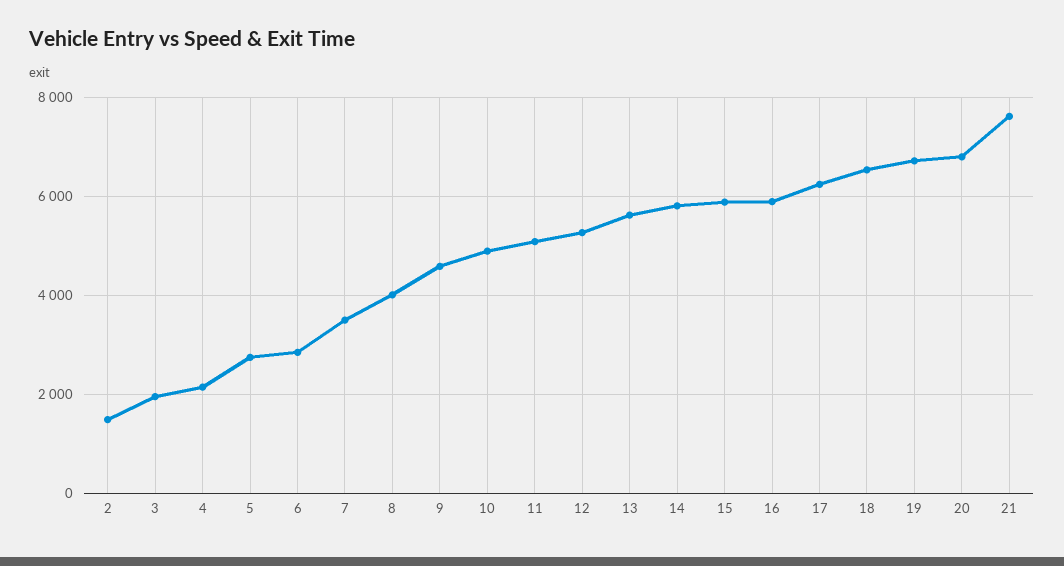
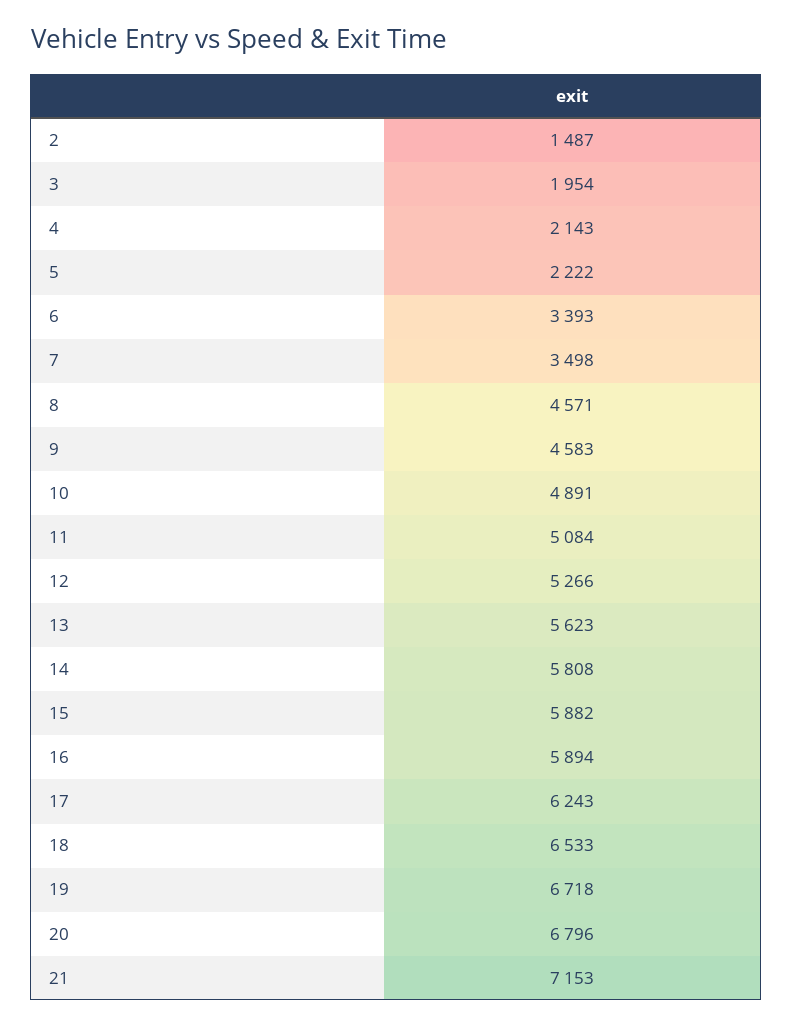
5: 2800 -> 2222
6: 2800 -> 3393
8: 4000 -> 4571
21: 7600 -> 7153

